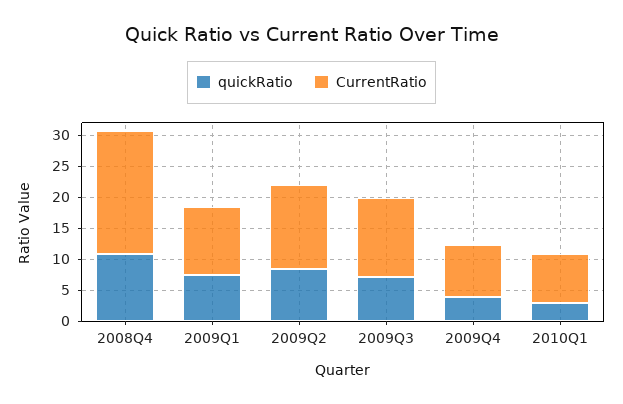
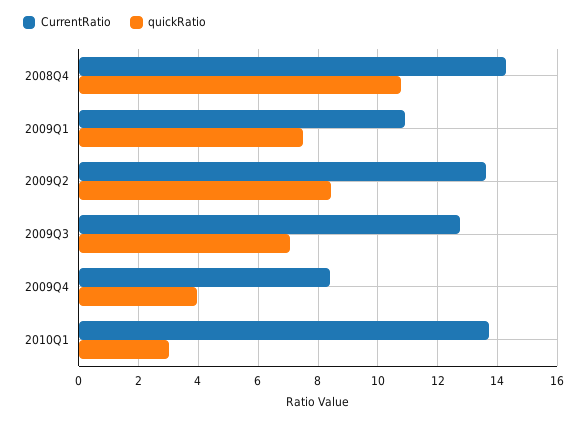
CurrentRatio, 2008Q4: 20 -> 14.25
CurrentRatio, 2010Q1: 7.5 -> 13.75

